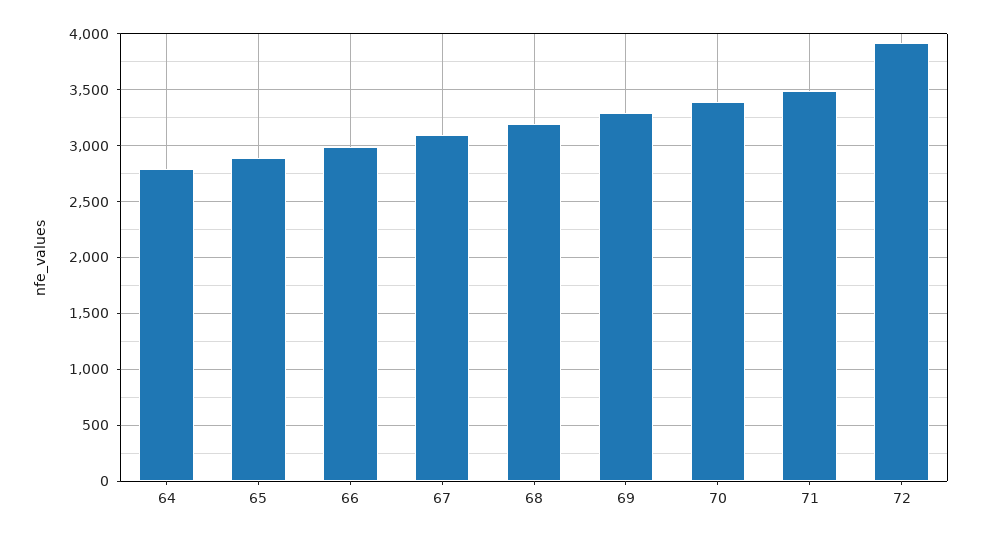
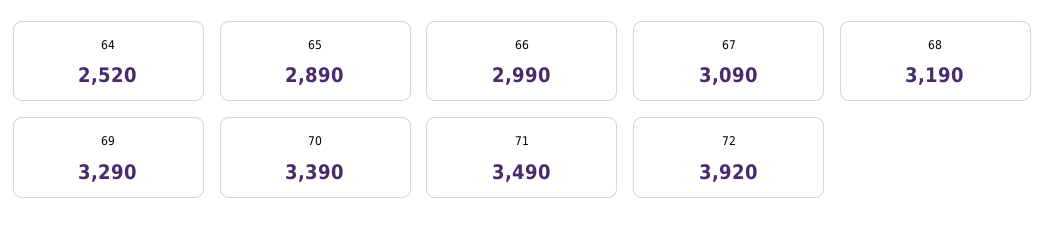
64: 2800 -> 2520

